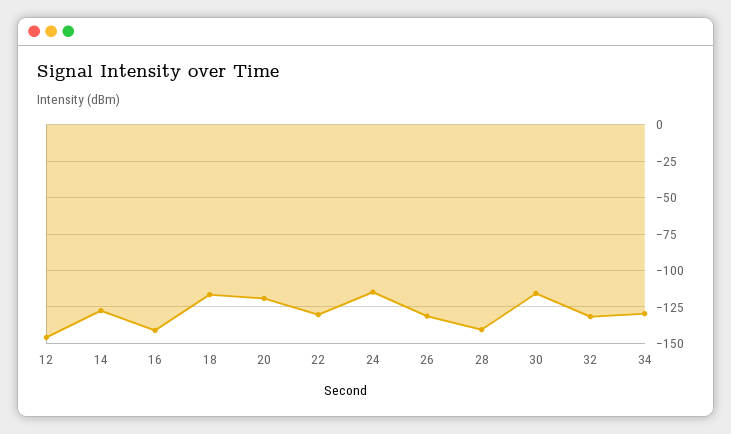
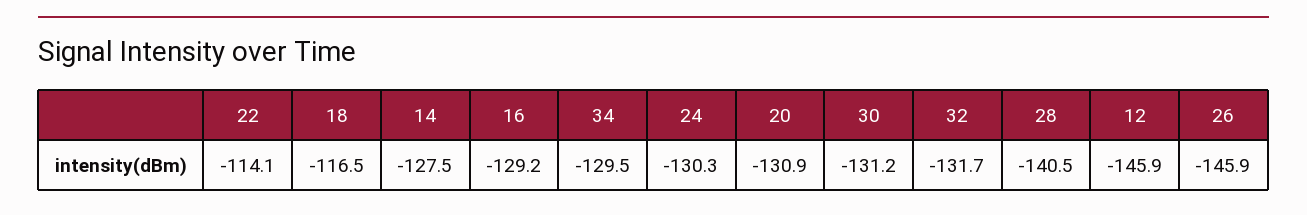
16: -140 -> -129.2
20: -120 -> -130.9
22: -130 -> -114.1
24: -115 -> -130.3
26: -130 -> -145.9
30: -115 -> -131.2

